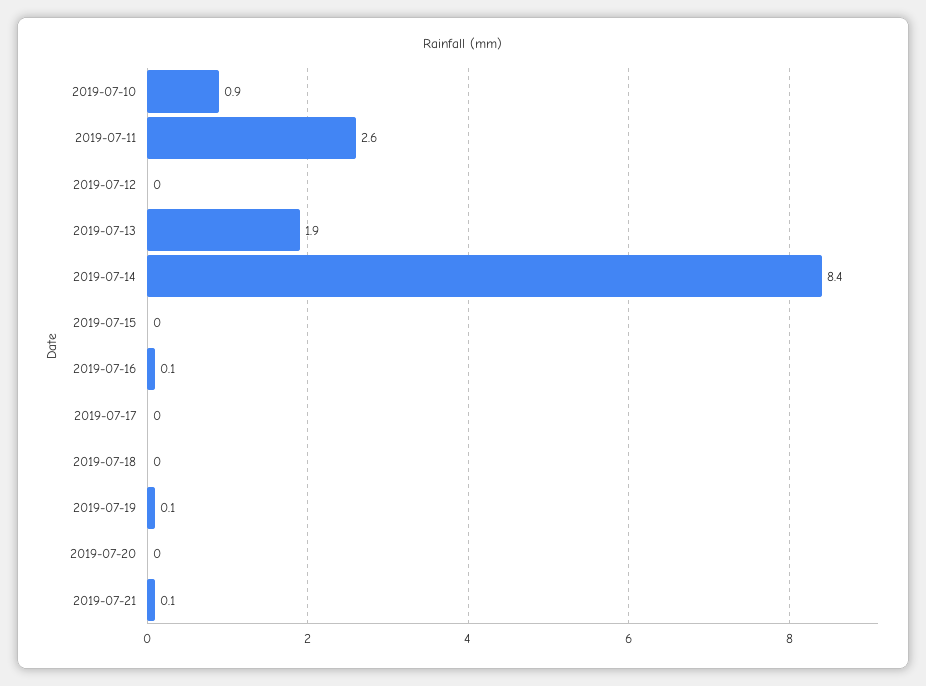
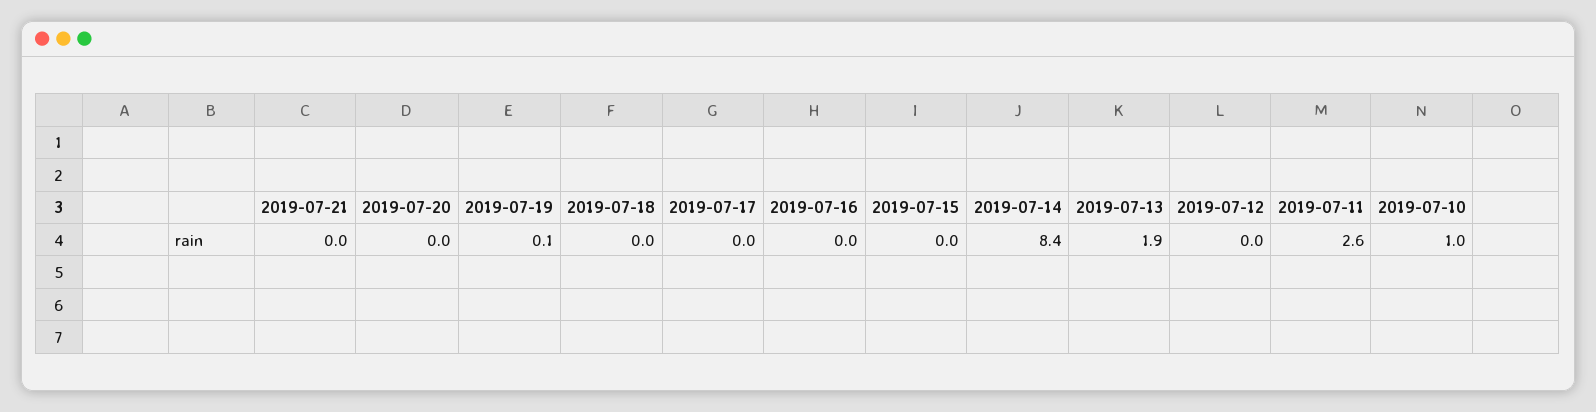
2019-07-10: 0.9 -> 1
2019-07-16: 0.1 -> 0
2019-07-21: 0.1 -> 0

